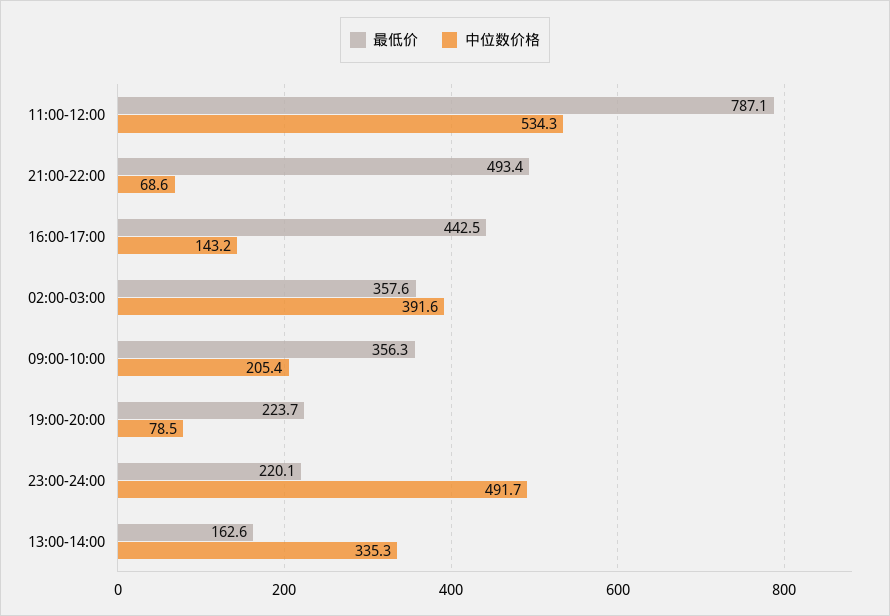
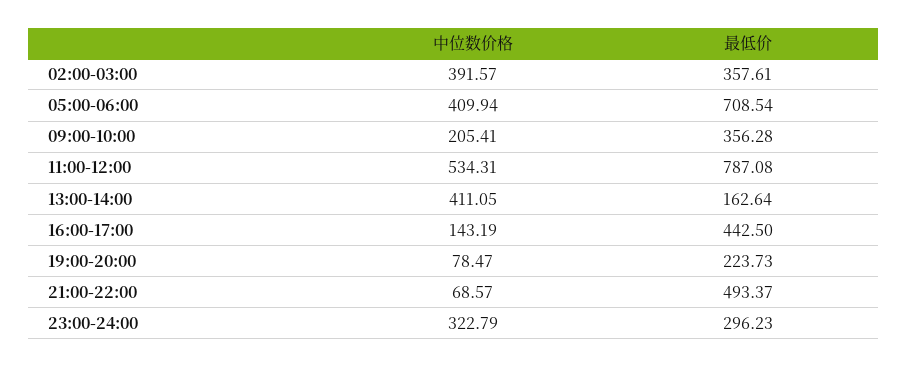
最低价, 23:00-24:00: 220.1 -> 296.23
中位数价格, 23:00-24:00: 491.7 -> 322.79
中位数价格, 13:00-14:00: 335.3 -> 411.05
中位数价格, 05:00-06:00: none -> 409.94
最低价, 05:00-06:00: none -> 708.54

